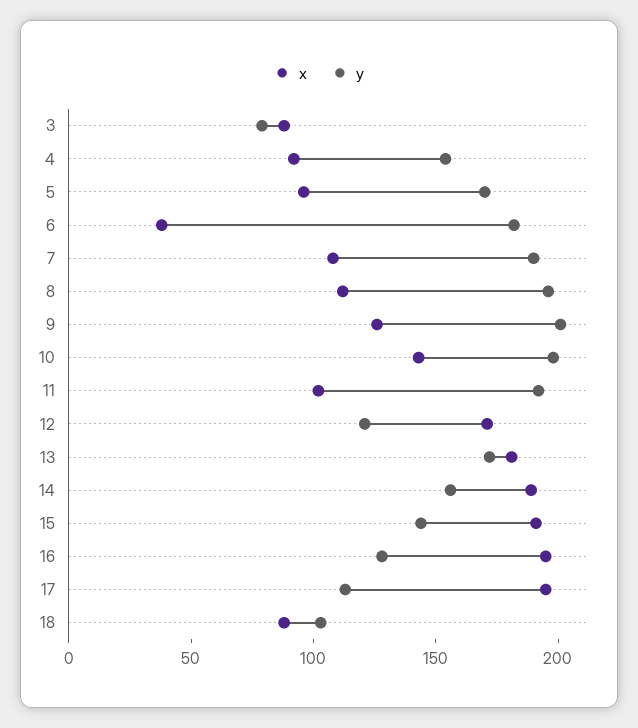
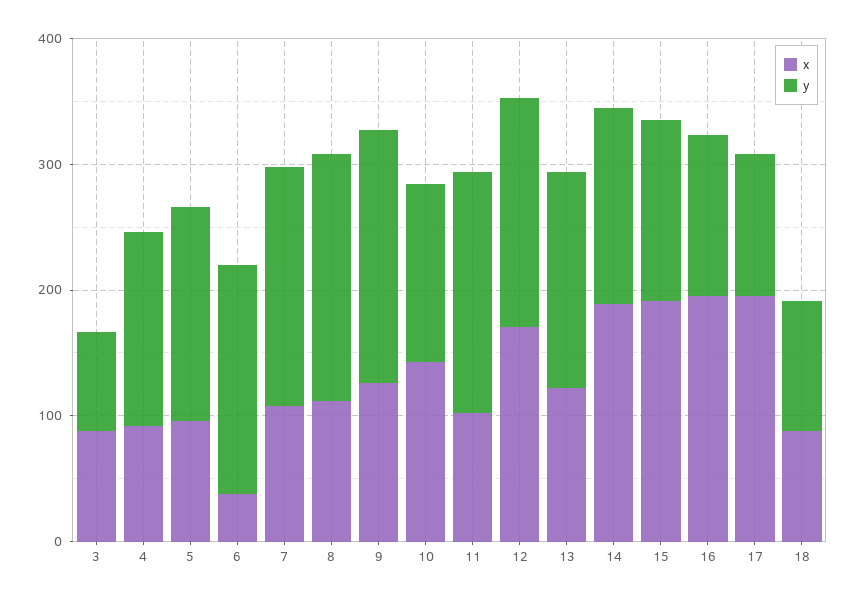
y, 10: 200 -> 140
y, 12: 120 -> 180
x, 13: 180 -> 120

